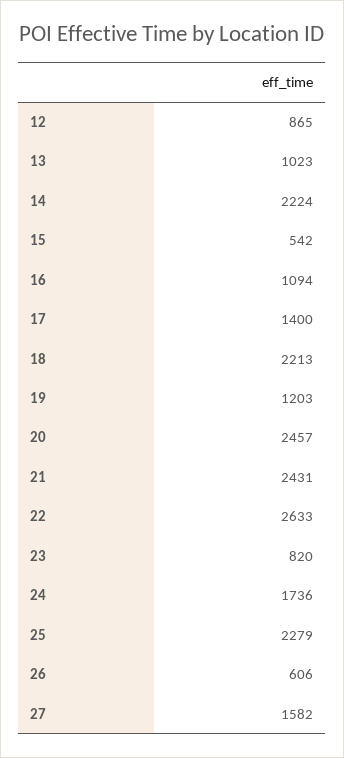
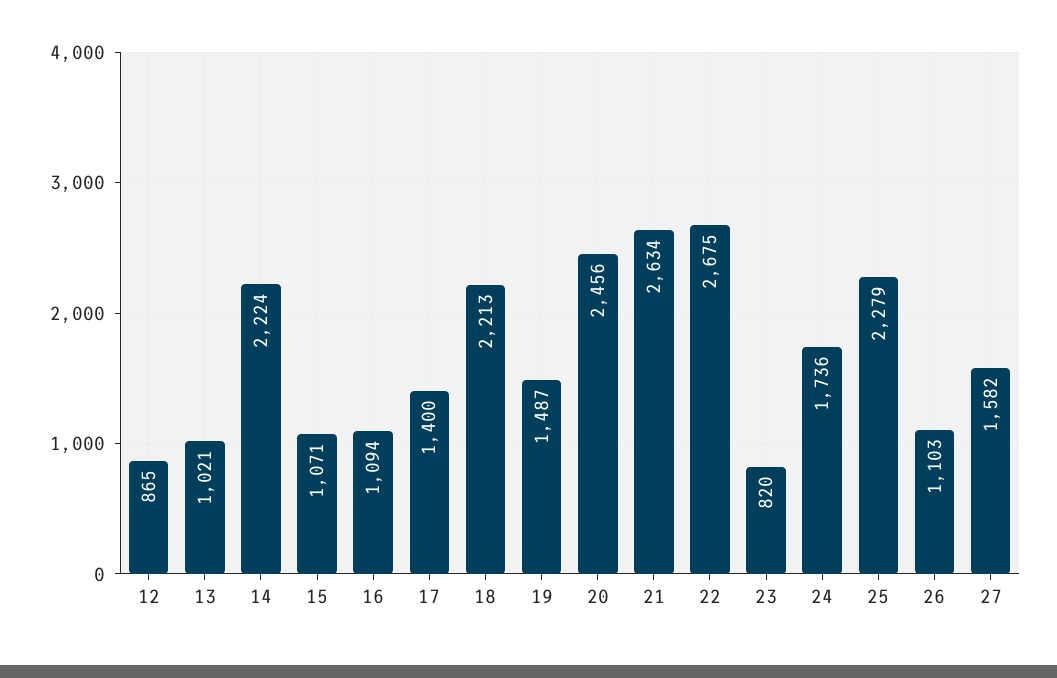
13: 1023 -> 1021
15: 542 -> 1071
19: 1203 -> 1487
20: 2457 -> 2456
21: 2431 -> 2634
22: 2633 -> 2675
26: 606 -> 1103

